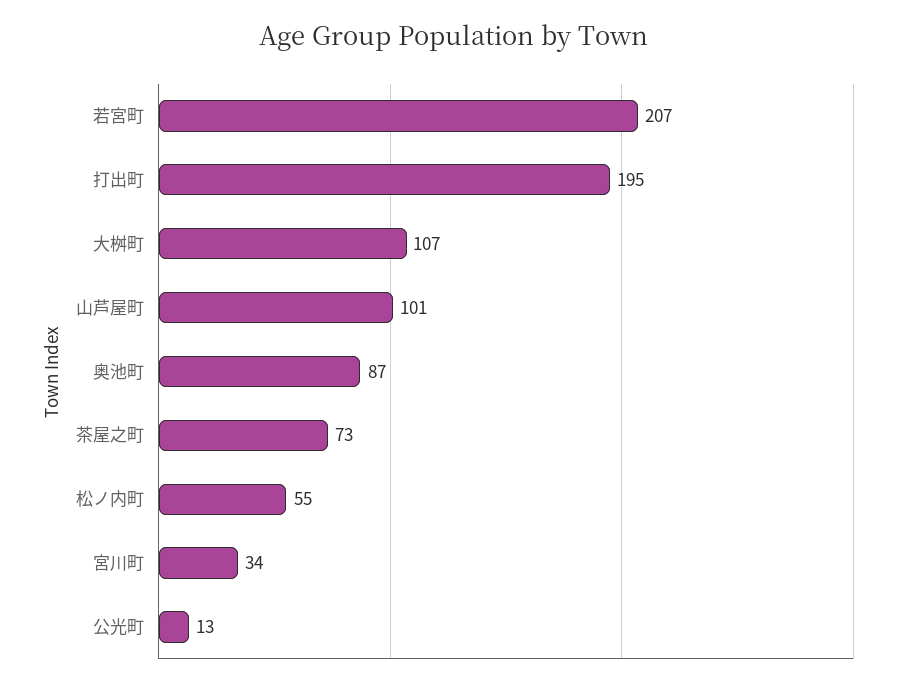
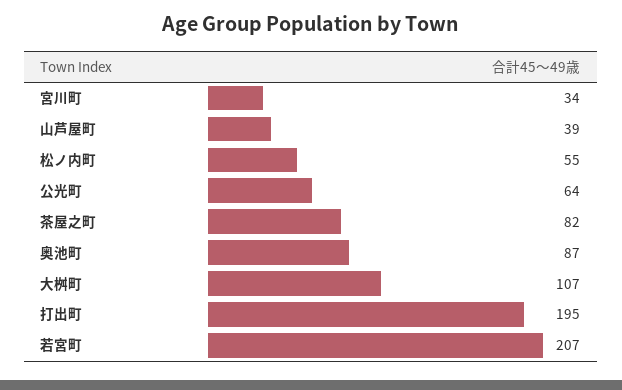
山芦屋町: 101 -> 39
茶屋之町: 73 -> 82
公光町: 13 -> 64

